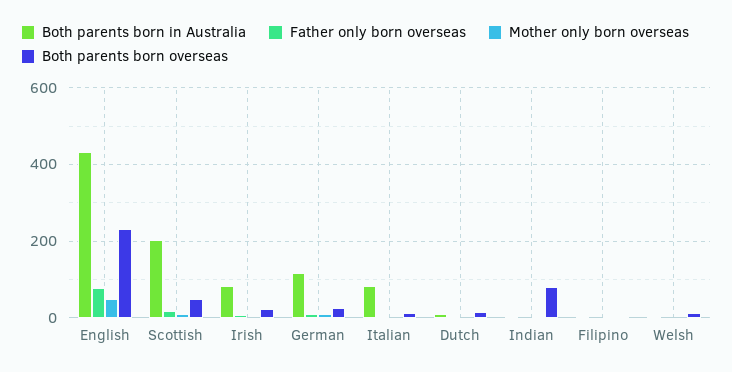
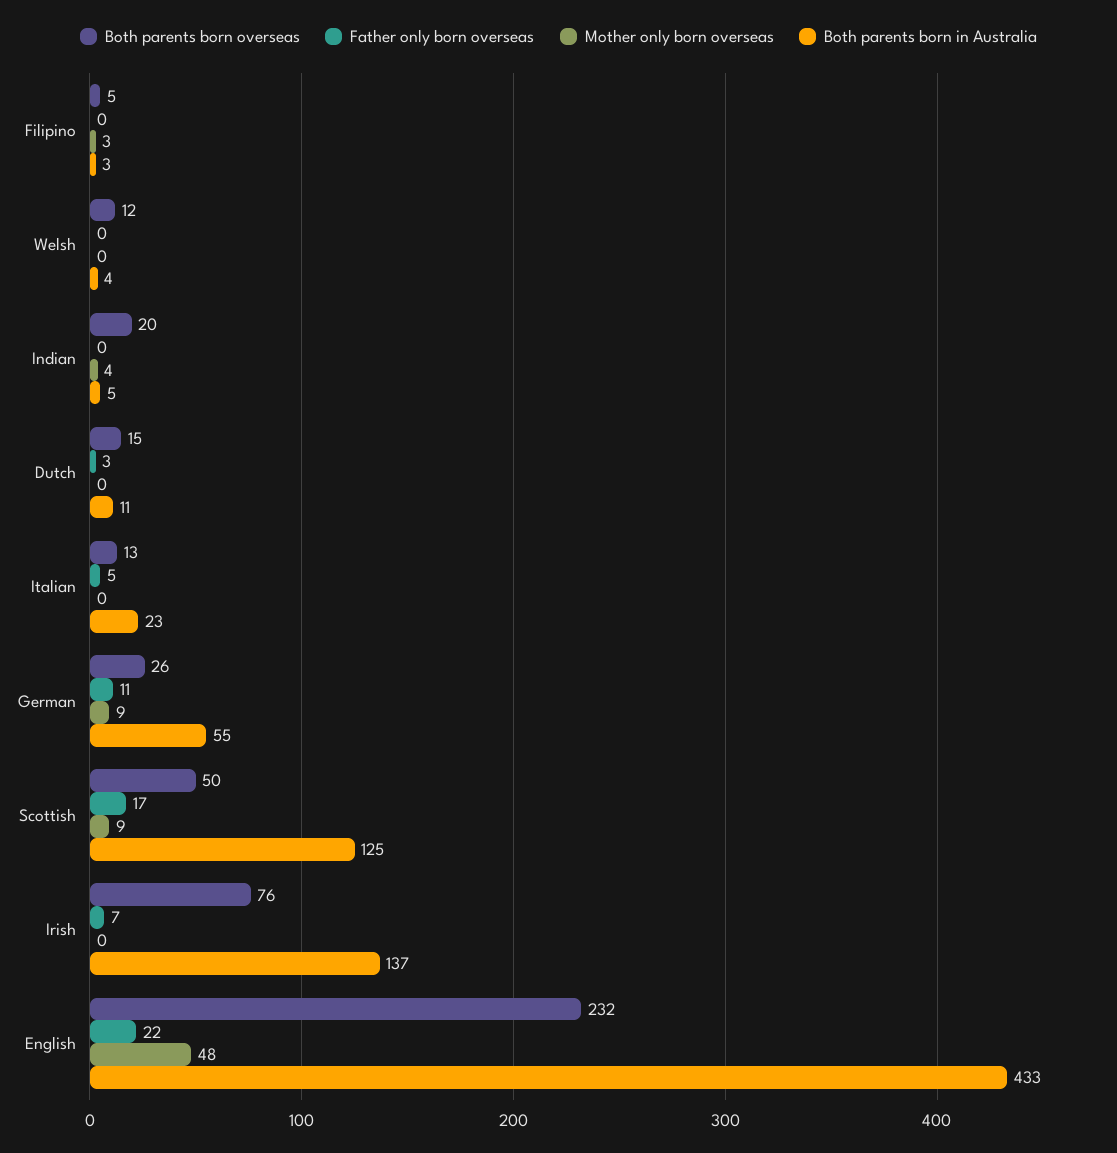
Father only born overseas, English: 80 -> 22
Both parents born in Australia, Scottish: 200 -> 125
Both parents born in Australia, Irish: 80 -> 137
Both parents born overseas, Irish: 20 -> 76
Both parents born in Australia, German: 120 -> 55
Both parents born in Australia, Italian: 80 -> 23
Both parents born overseas, Indian: 80 -> 20

